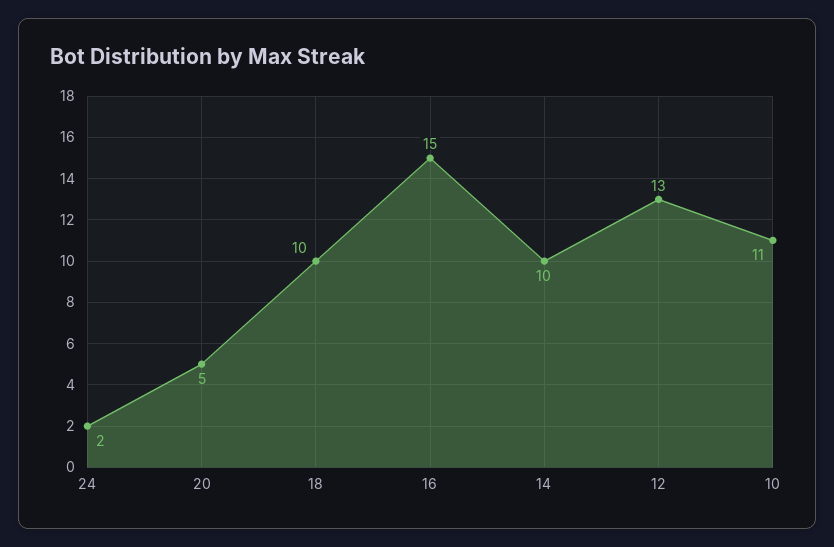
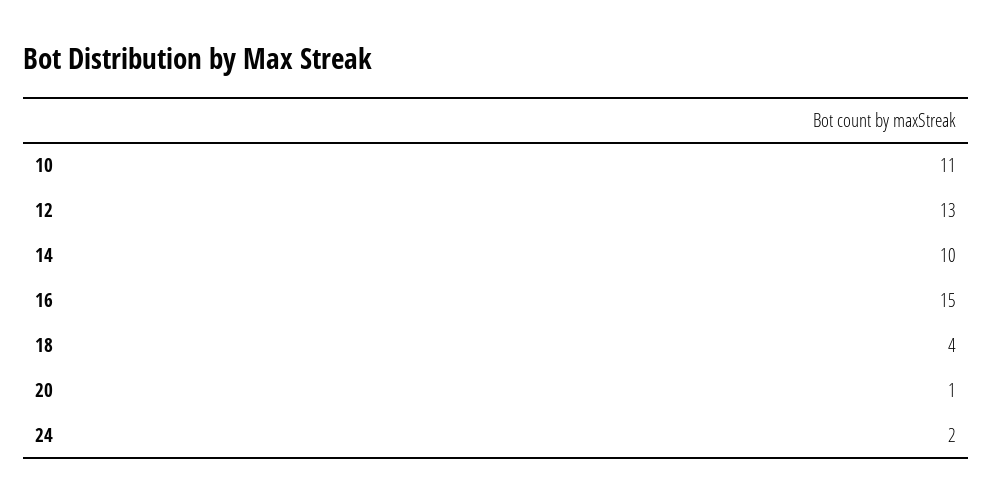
20: 5 -> 1
18: 10 -> 4

